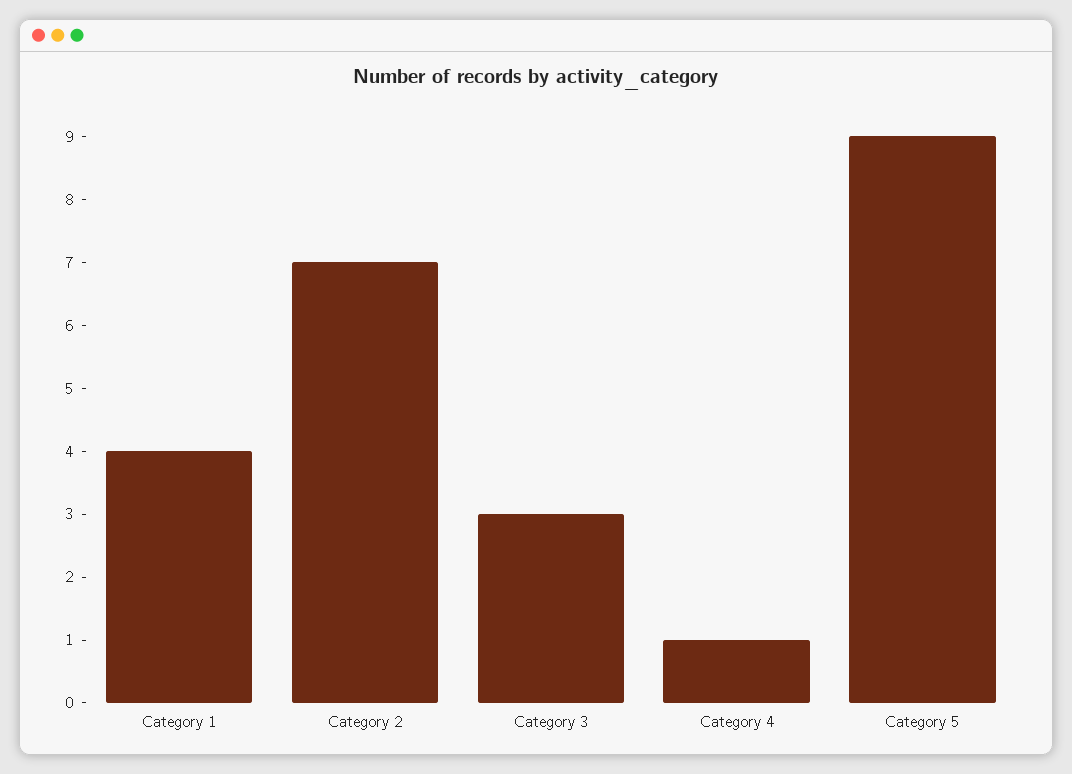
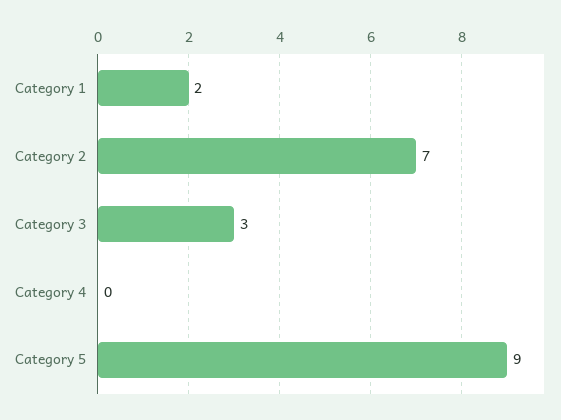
Category 1: 4 -> 2
Category 4: 1 -> 0

